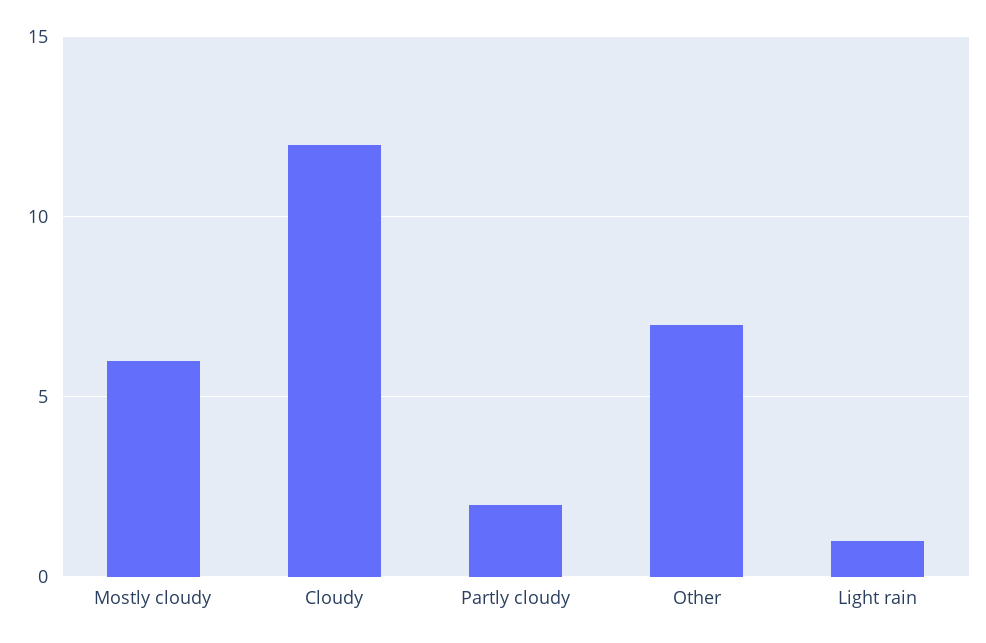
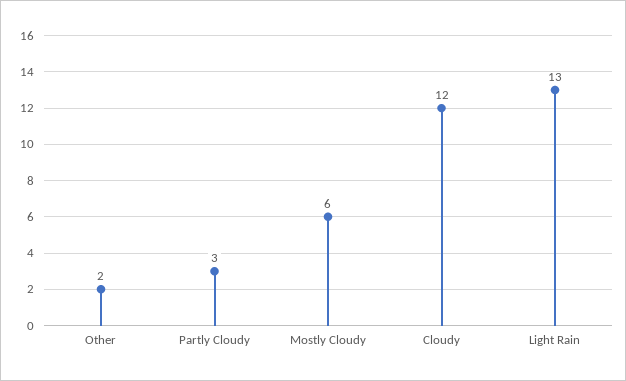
Partly cloudy: 2 -> 3
Other: 7 -> 2
Light rain: 1 -> 13

